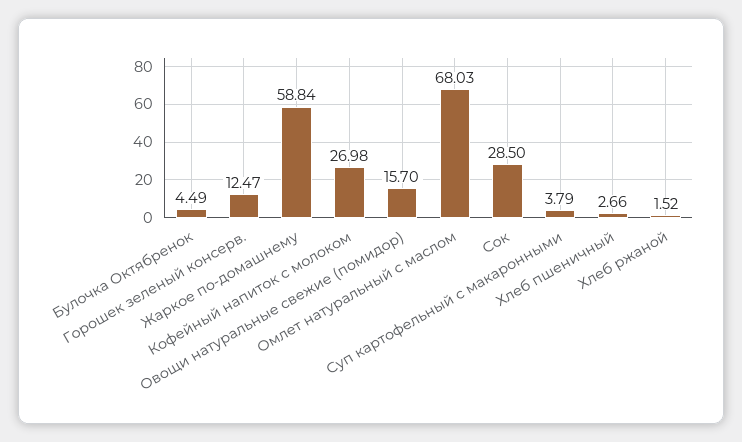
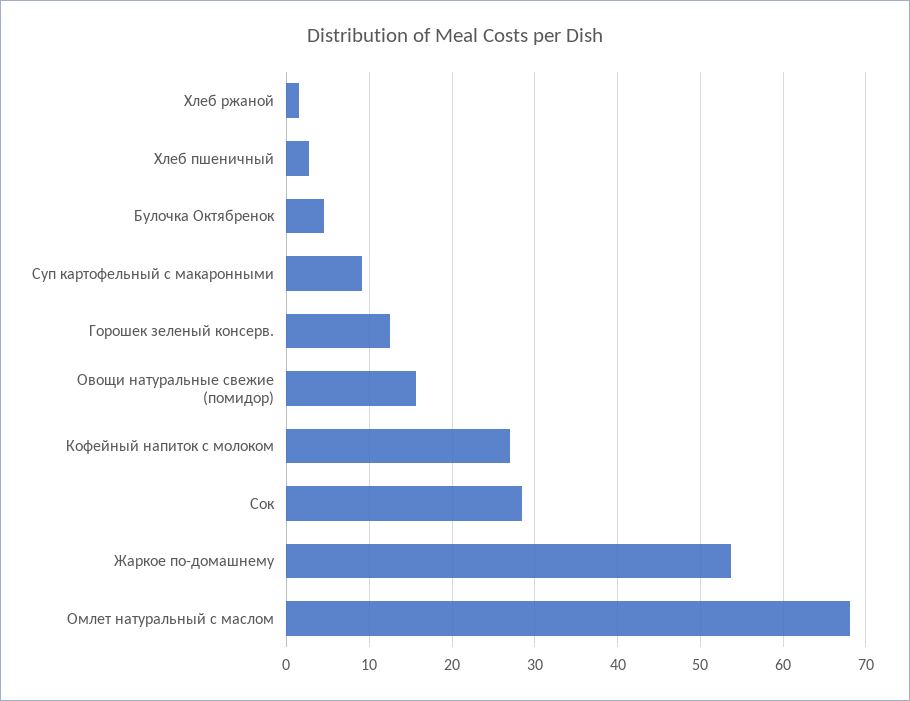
Жаркое по-домашнему: 58.84 -> 54
Суп картофельный с макаронными: 3.79 -> 9

